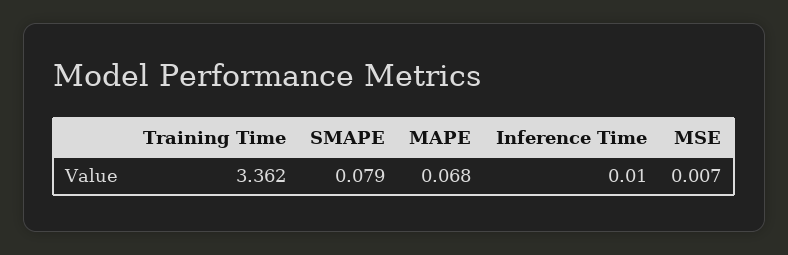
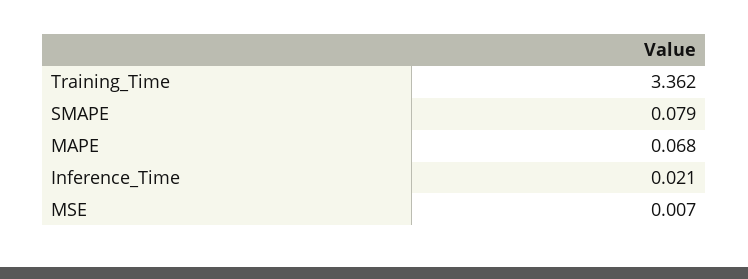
Inference Time: 0.01 -> 0.021

